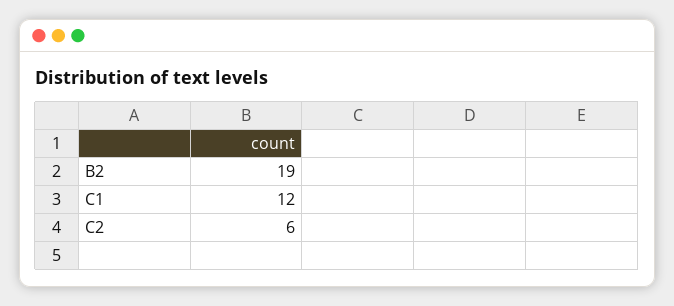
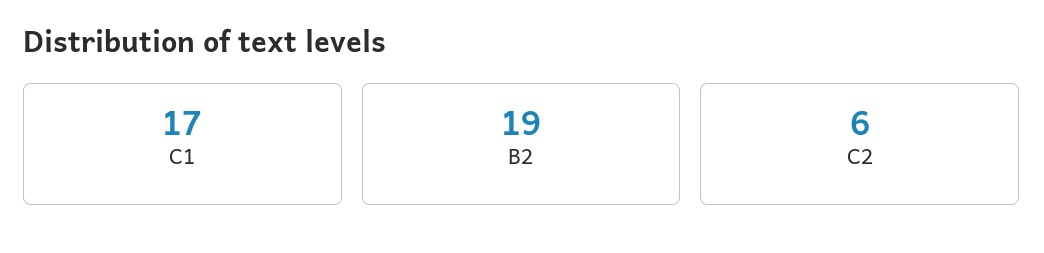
C1: 12 -> 17

